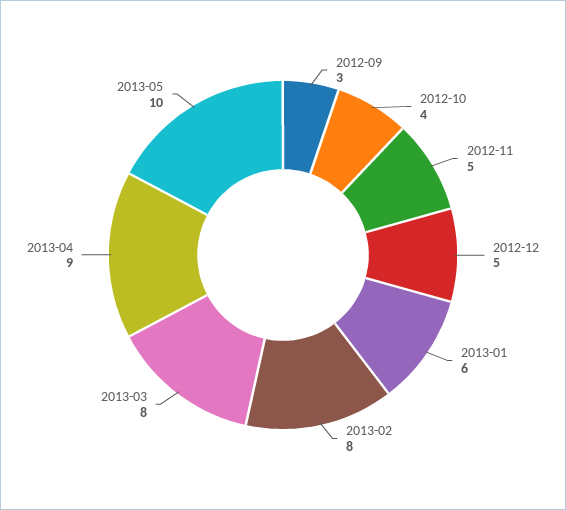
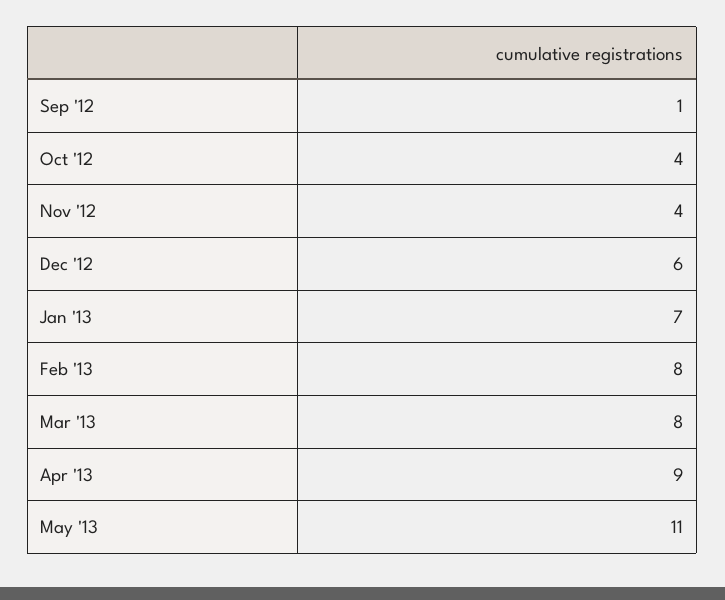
2012-09: 3 -> 1
2012-11: 5 -> 4
2012-12: 5 -> 6
2013-01: 6 -> 7
2013-05: 10 -> 11

